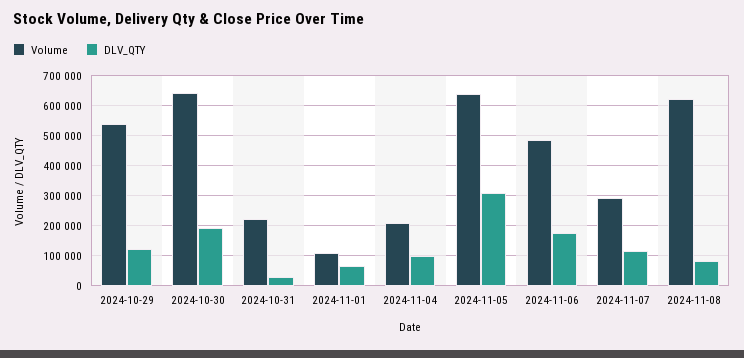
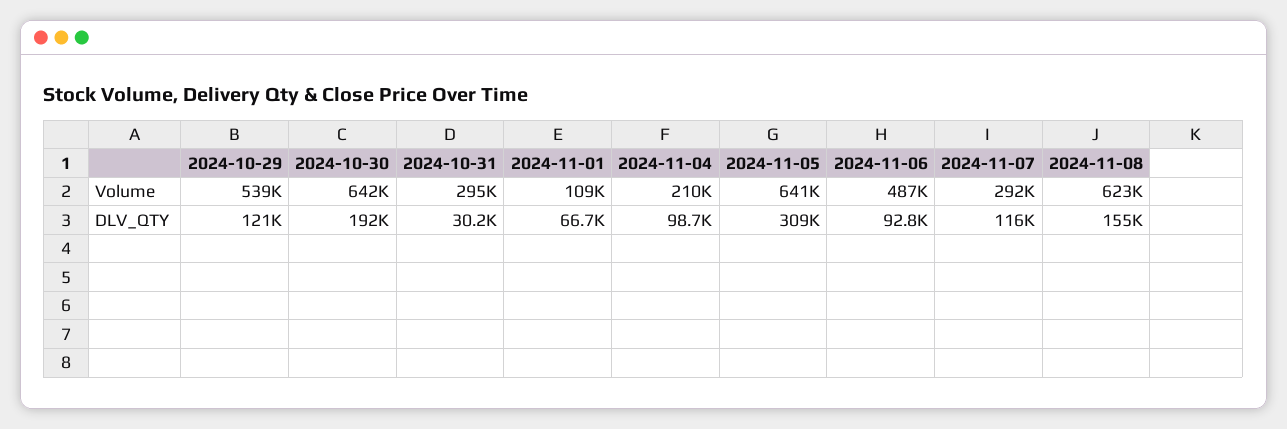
Volume, 2024-10-31: 225000 -> 295000
DLV_QTY, 2024-11-06: 175000 -> 92800
DLV_QTY, 2024-11-08: 75000 -> 155000

